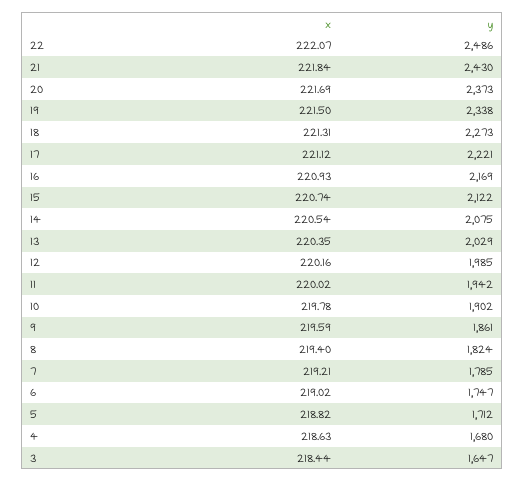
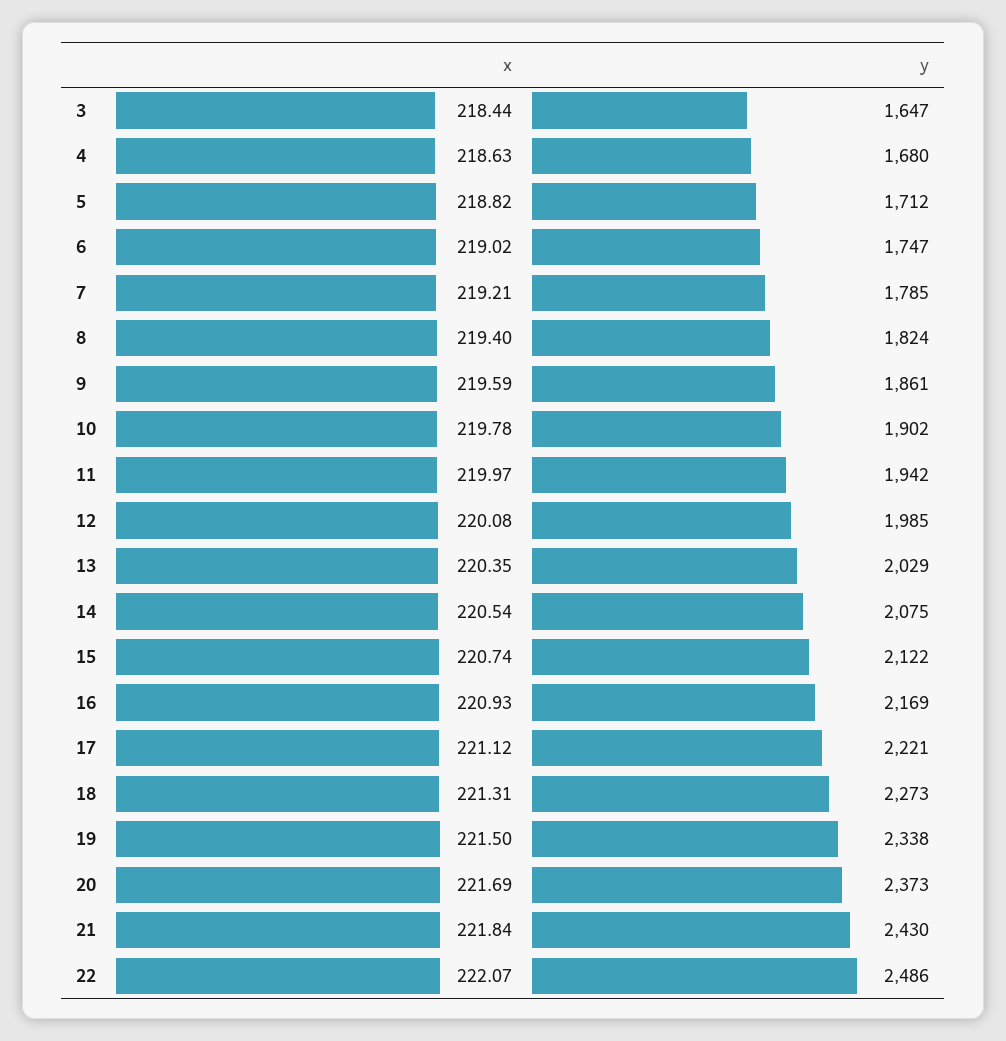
x, 12: 220.16 -> 220.08
x, 11: 220.02 -> 219.97

